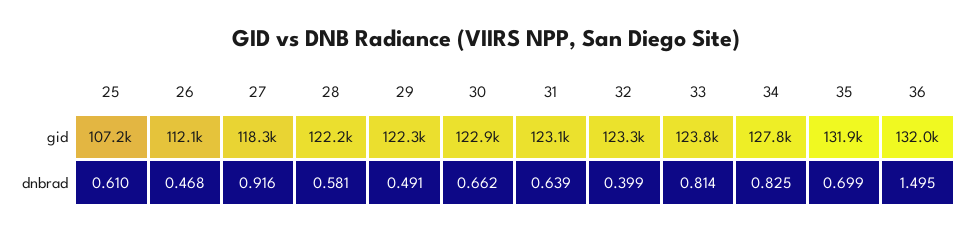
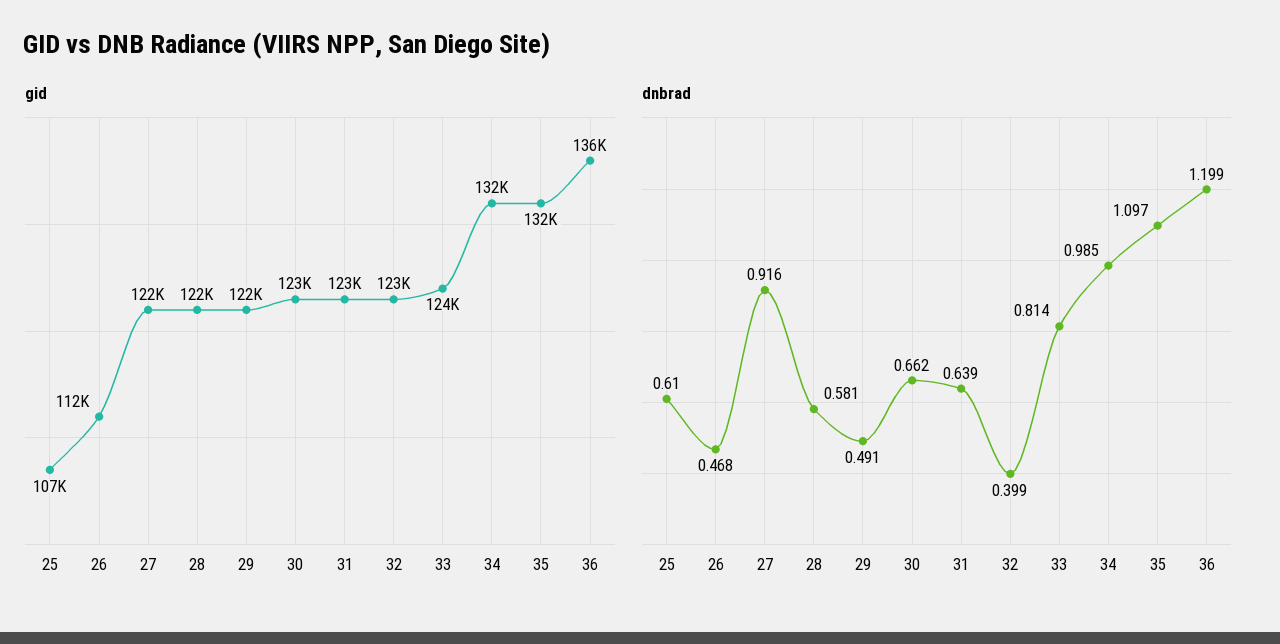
gid, 27: 118300 -> 122000
gid, 34: 127800 -> 132000
gid, 36: 132000 -> 136000
dnbrad, 34: 0.825 -> 0.985
dnbrad, 35: 0.699 -> 1.097
dnbrad, 36: 1.495 -> 1.199

